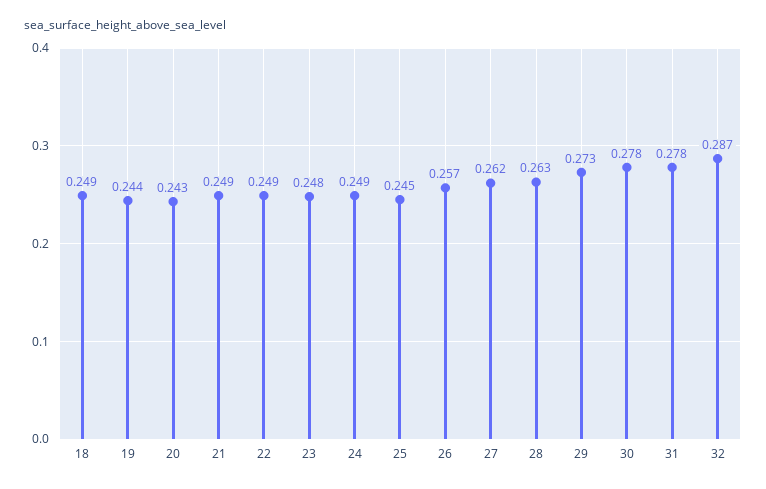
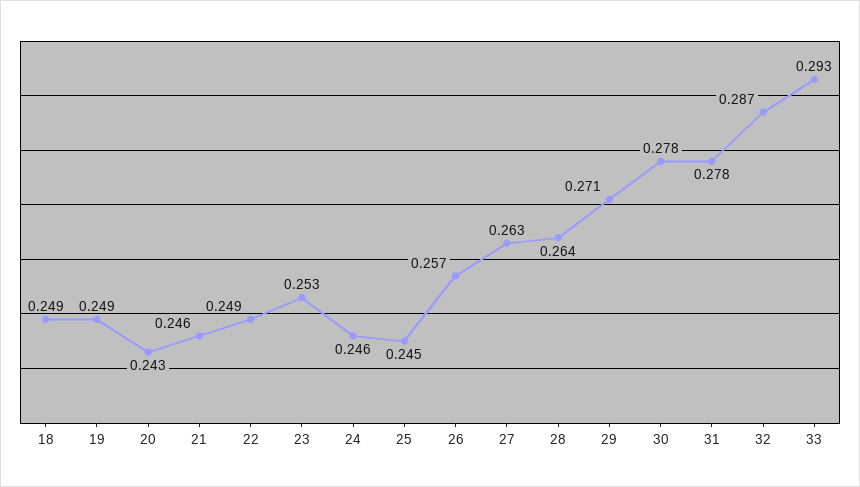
19: 0.244 -> 0.249
21: 0.249 -> 0.246
23: 0.248 -> 0.253
24: 0.249 -> 0.246
27: 0.262 -> 0.263
28: 0.263 -> 0.264
29: 0.273 -> 0.271
33: none -> 0.293

